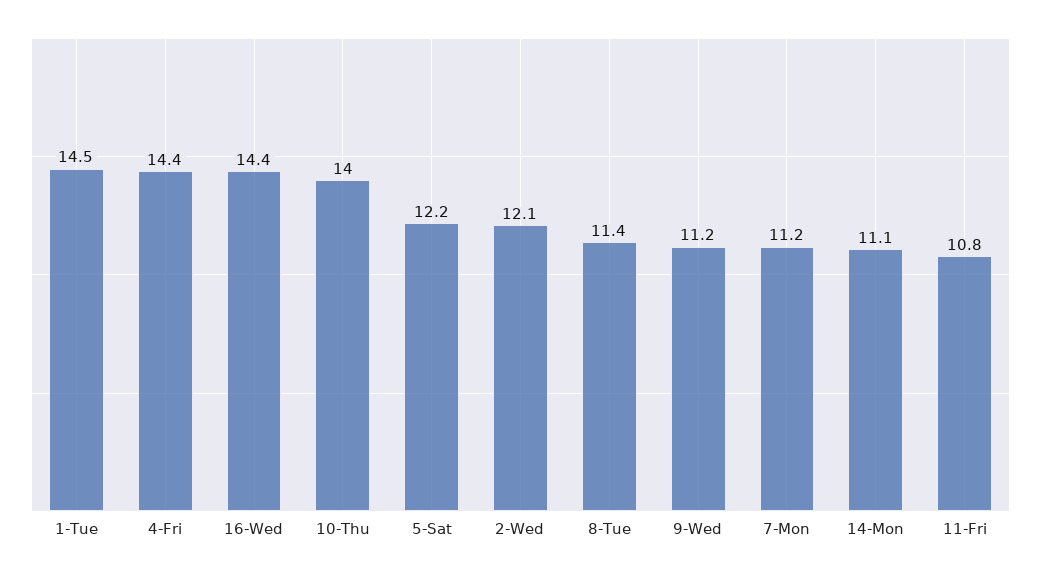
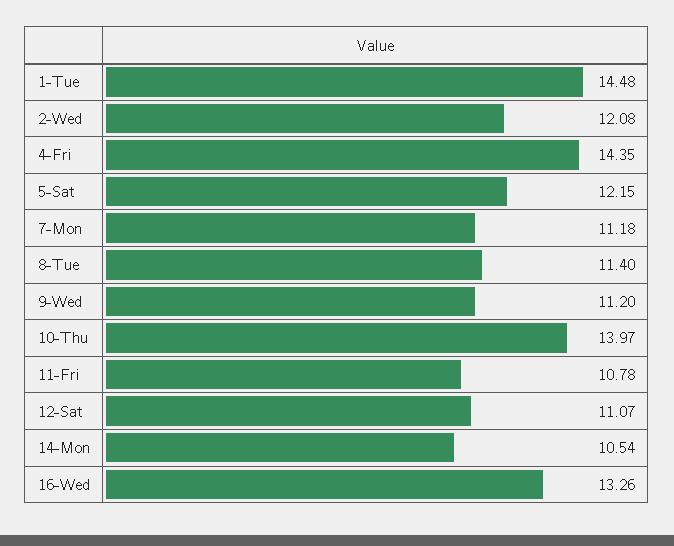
16-Wed: 14.4 -> 13.26
14-Mon: 11.1 -> 10.54
12-Sat: none -> 11.07

